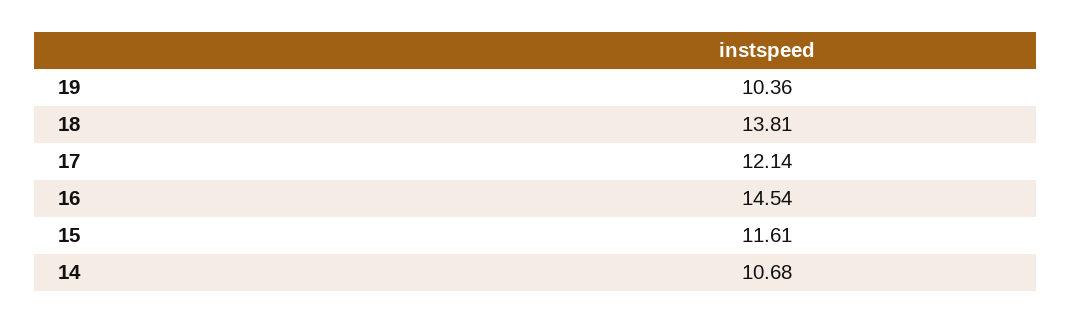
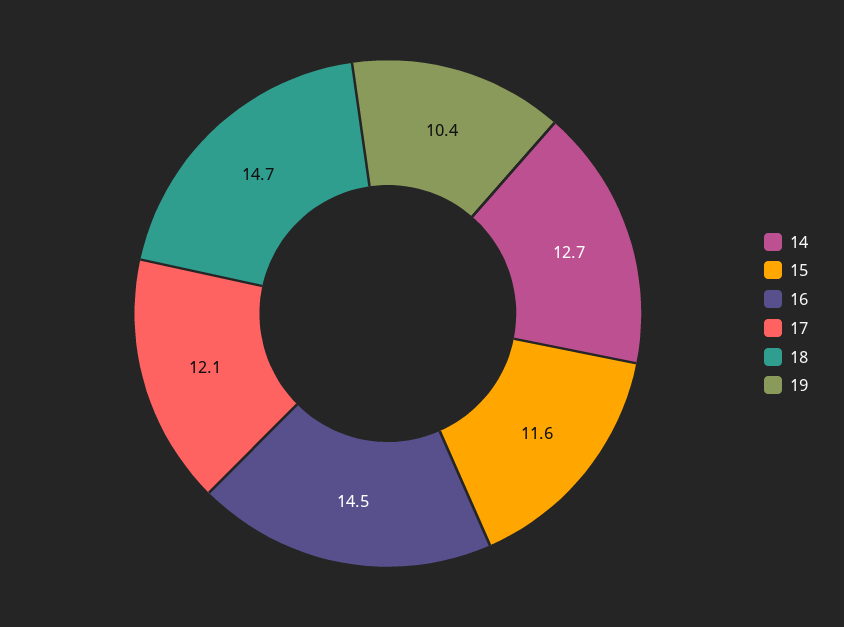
18: 13.81 -> 14.7
14: 10.68 -> 12.7

